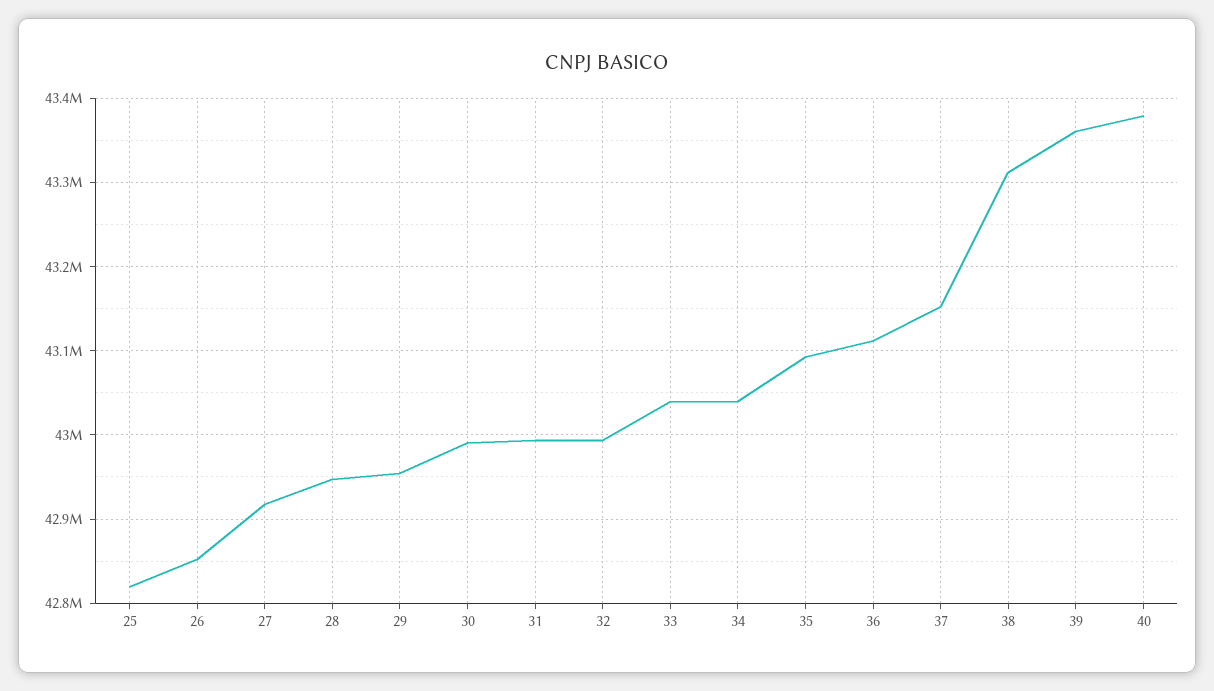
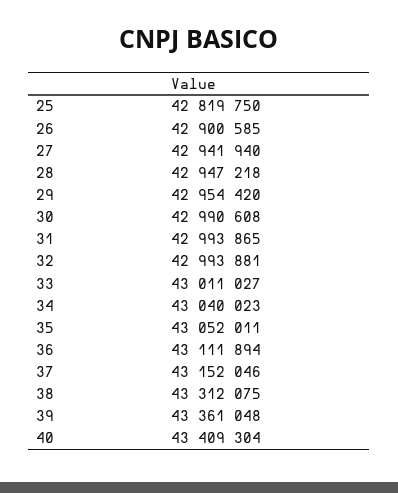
26: 42850000 -> 42900585
27: 42920000 -> 42941940
33: 43040000 -> 43011027
35: 43090000 -> 43052011
40: 43380000 -> 43409304

